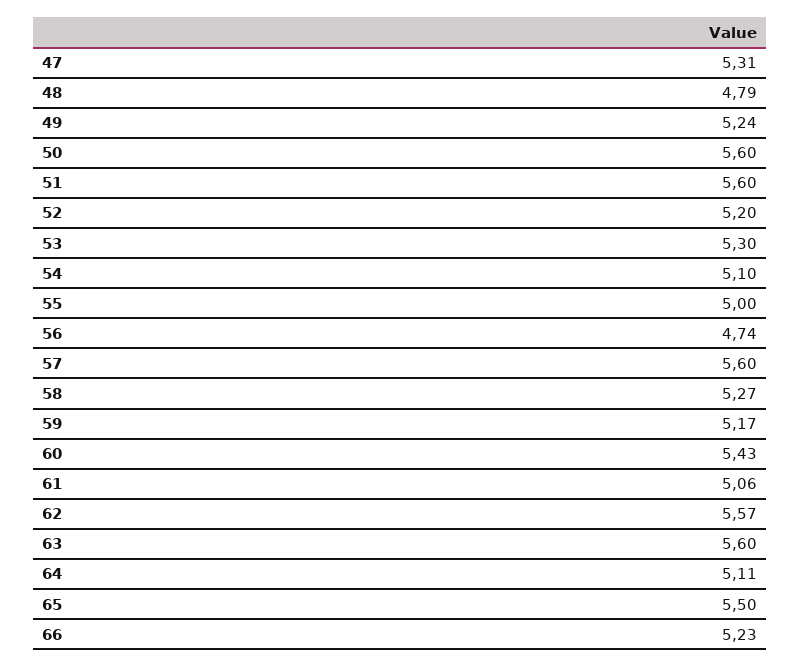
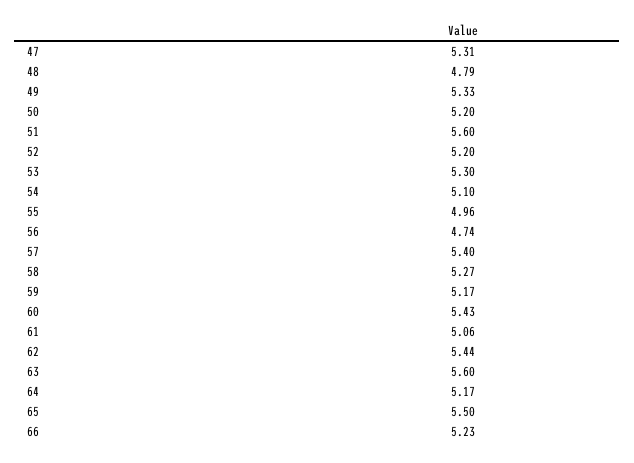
49: 5.24 -> 5.33
50: 5.6 -> 5.2
55: 5 -> 4.96
57: 5.6 -> 5.4
62: 5.57 -> 5.44
64: 5.11 -> 5.17

